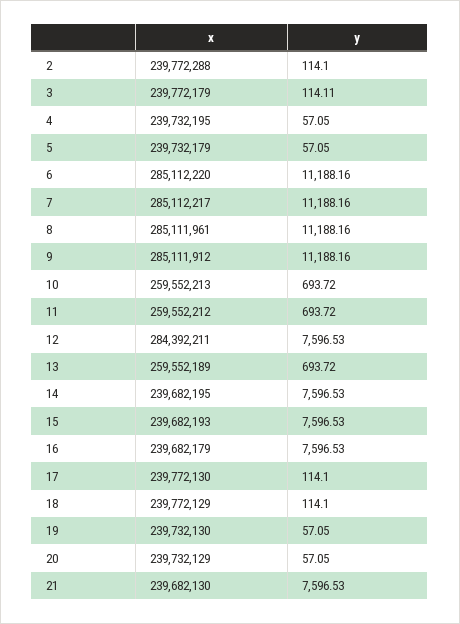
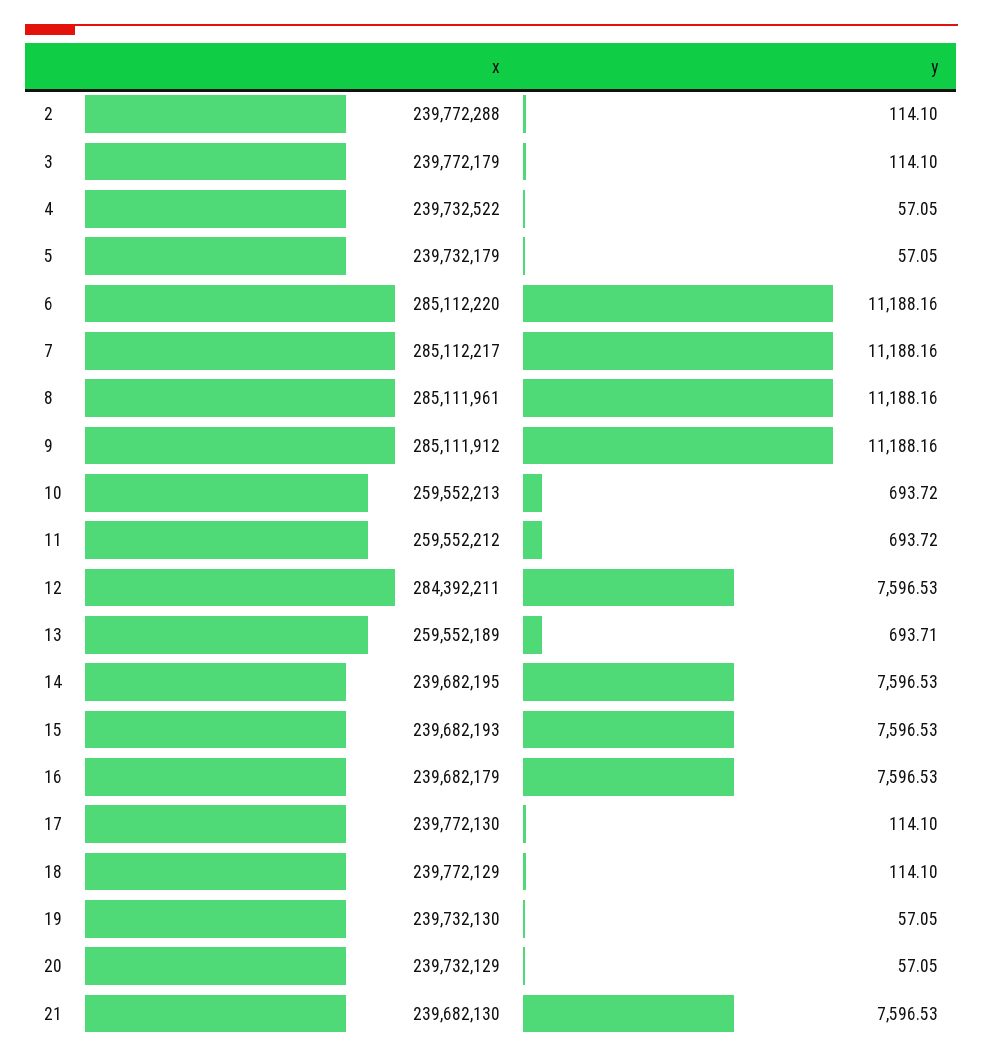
y, 3: 114.11 -> 114.1
x, 4: 239732195 -> 239732522
y, 13: 693.72 -> 693.71

